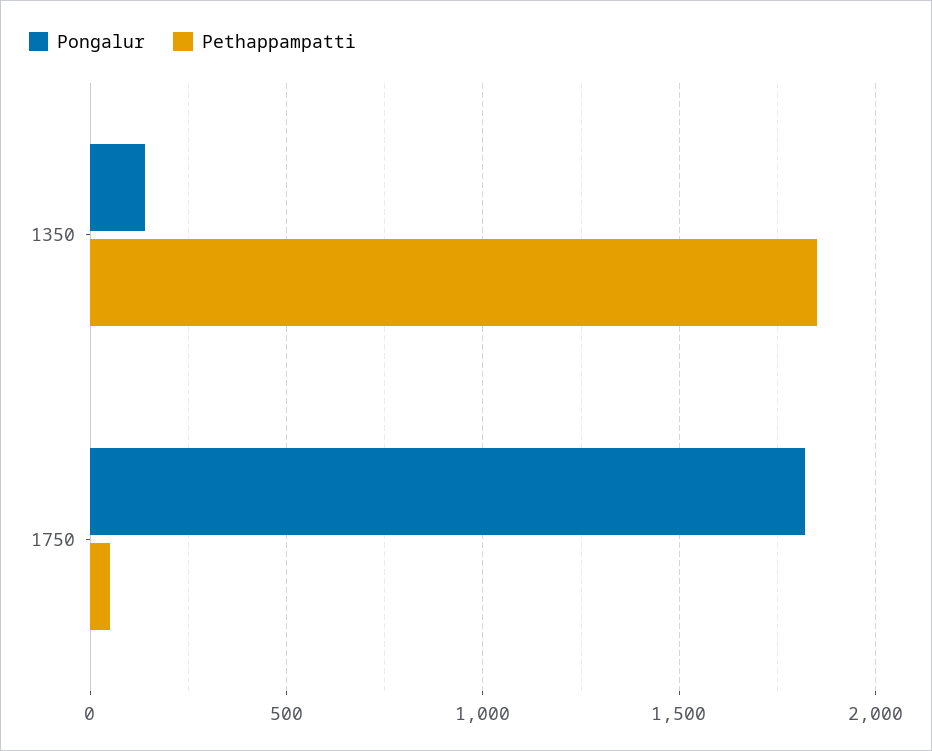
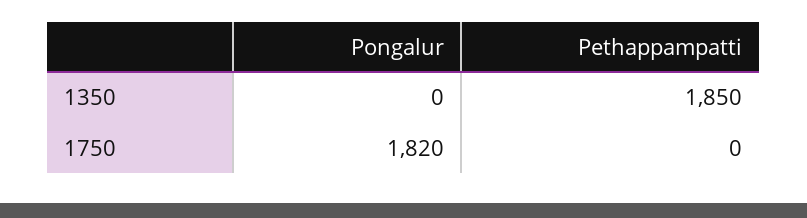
Pongalur, 1350: 150 -> 0
Pethappampatti, 1750: 50 -> 0

